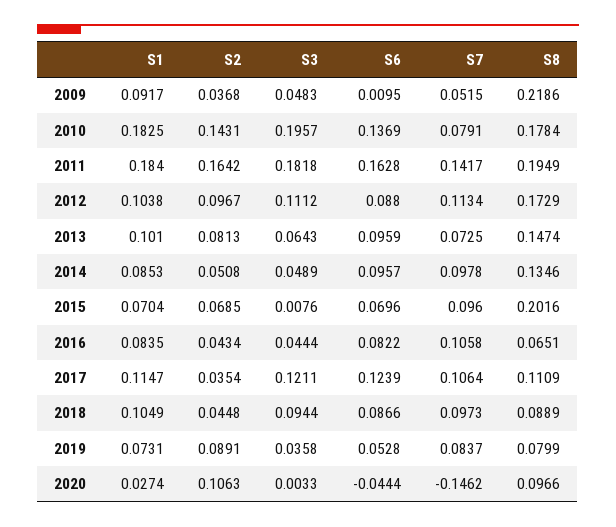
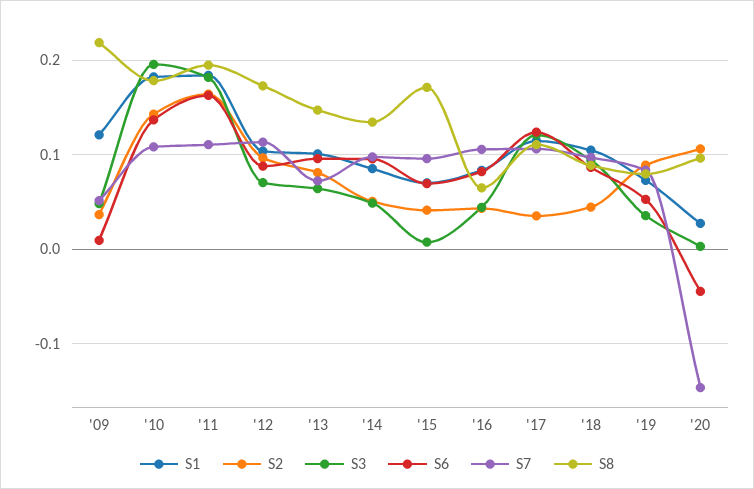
S1, 2009: 0.0917 -> 0.12
S7, 2010: 0.0791 -> 0.11
S7, 2011: 0.1417 -> 0.11
S3, 2012: 0.1112 -> 0.07
S2, 2015: 0.0685 -> 0.04
S8, 2015: 0.2016 -> 0.17

